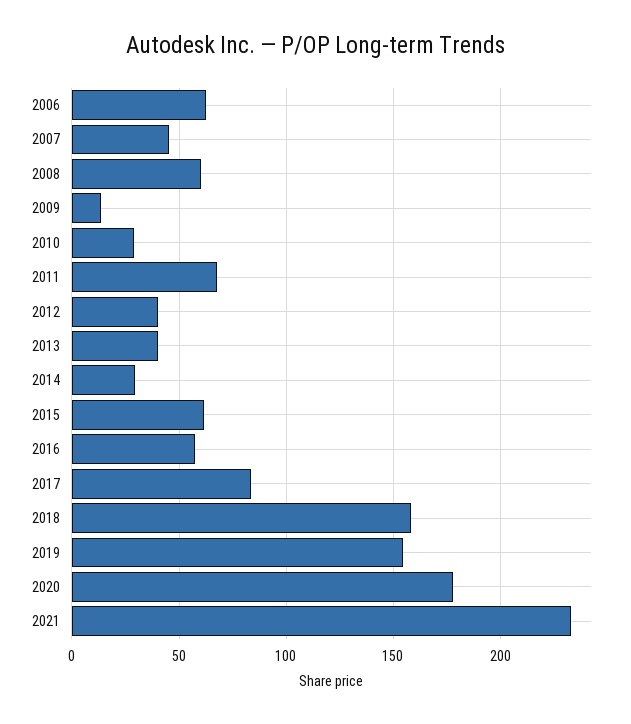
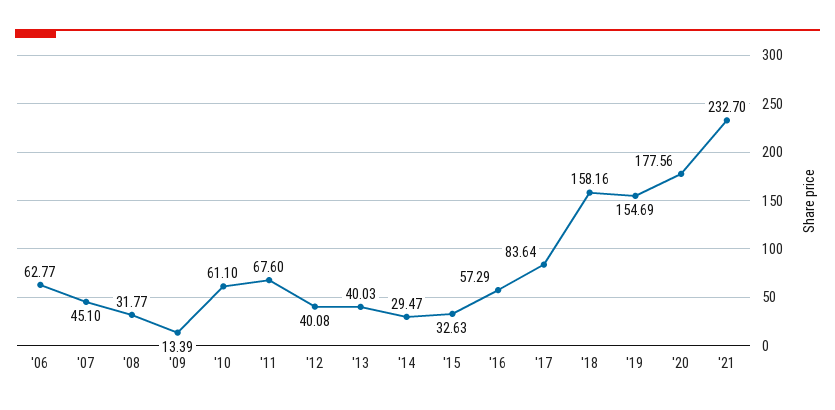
2008: 60 -> 31.77
2010: 30 -> 61.1
2015: 60 -> 32.63

